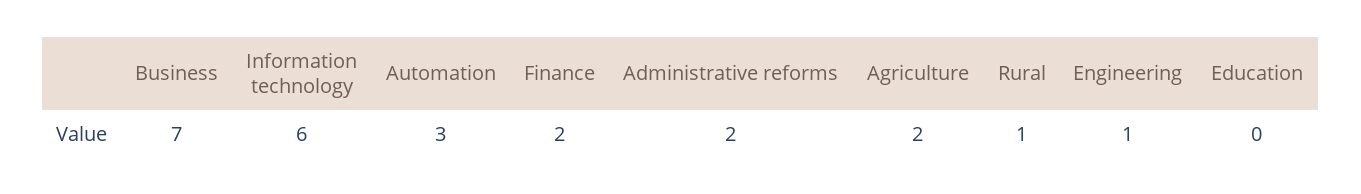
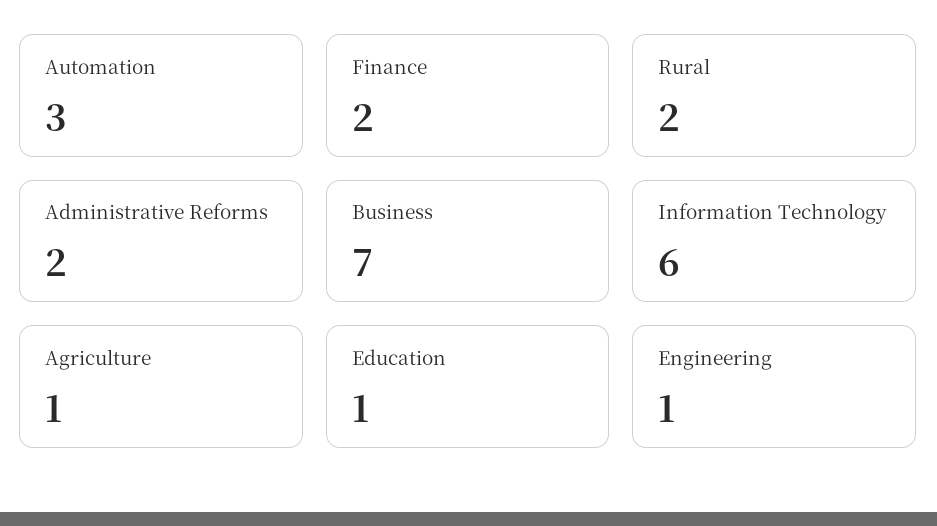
Agriculture: 2 -> 1
Rural: 1 -> 2
Education: 0 -> 1

